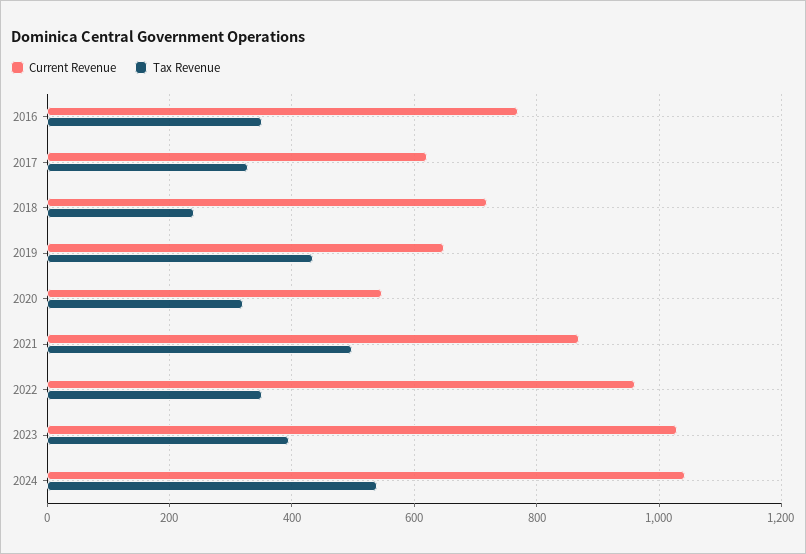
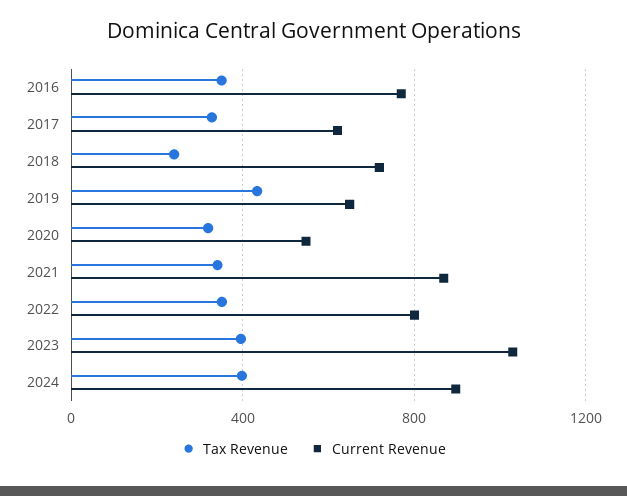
Tax Revenue, 2021: 500 -> 350
Current Revenue, 2022: 960 -> 800
Current Revenue, 2024: 1040 -> 900
Tax Revenue, 2024: 540 -> 400

